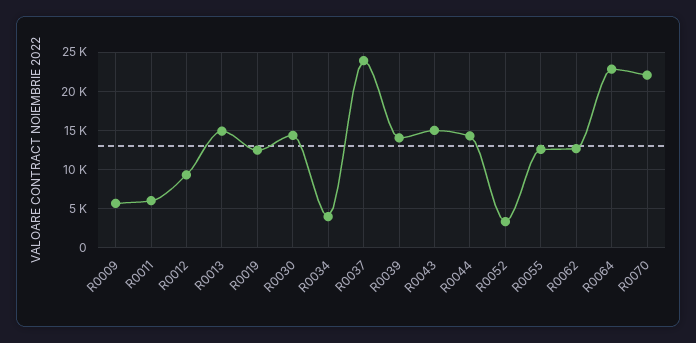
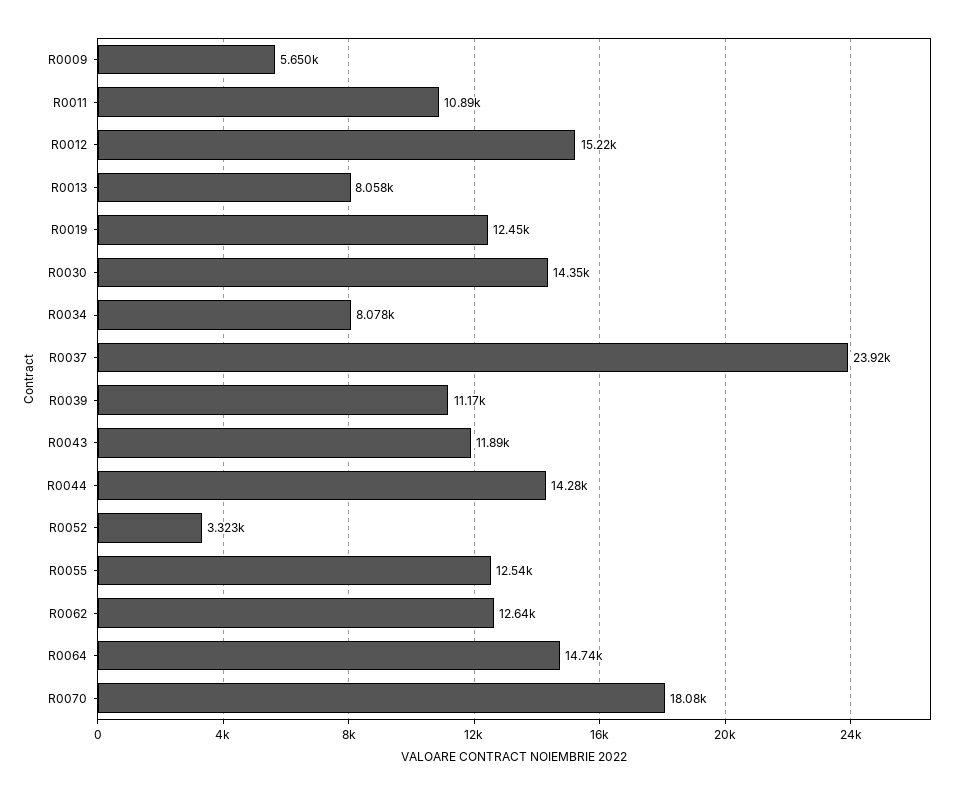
R0011: 6000 -> 10890
R0012: 9000 -> 15220
R0013: 15000 -> 8058
R0034: 4000 -> 8078
R0039: 14000 -> 11170
R0043: 15000 -> 11890
R0064: 23000 -> 14740
R0070: 22000 -> 18080

